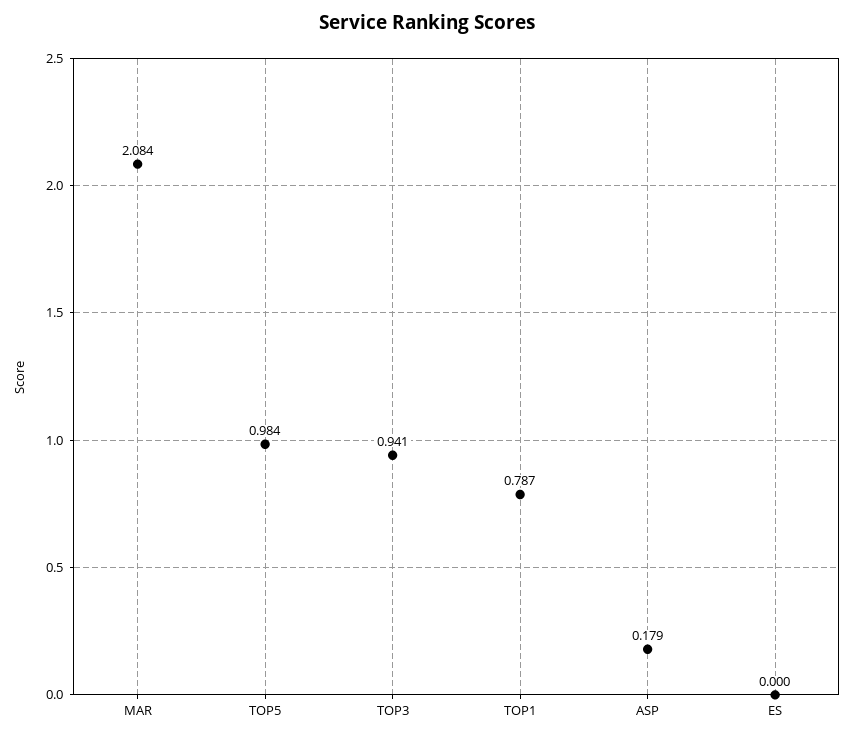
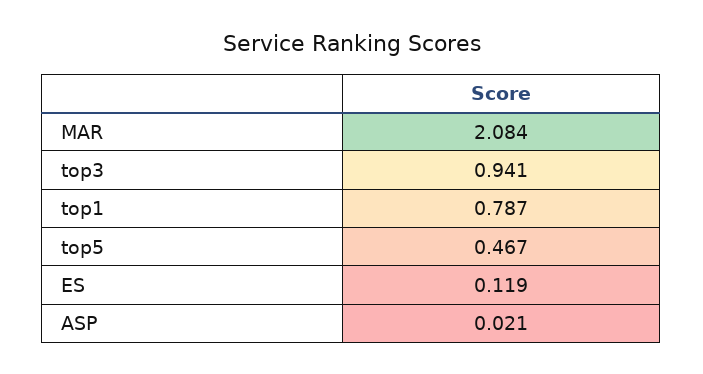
TOP5: 0.984 -> 0.467
ASP: 0.179 -> 0.021
ES: 0 -> 0.119

